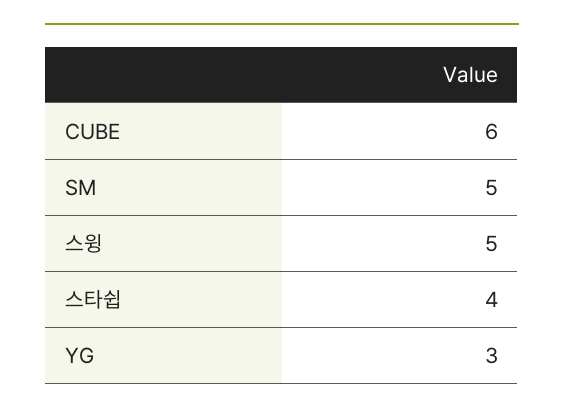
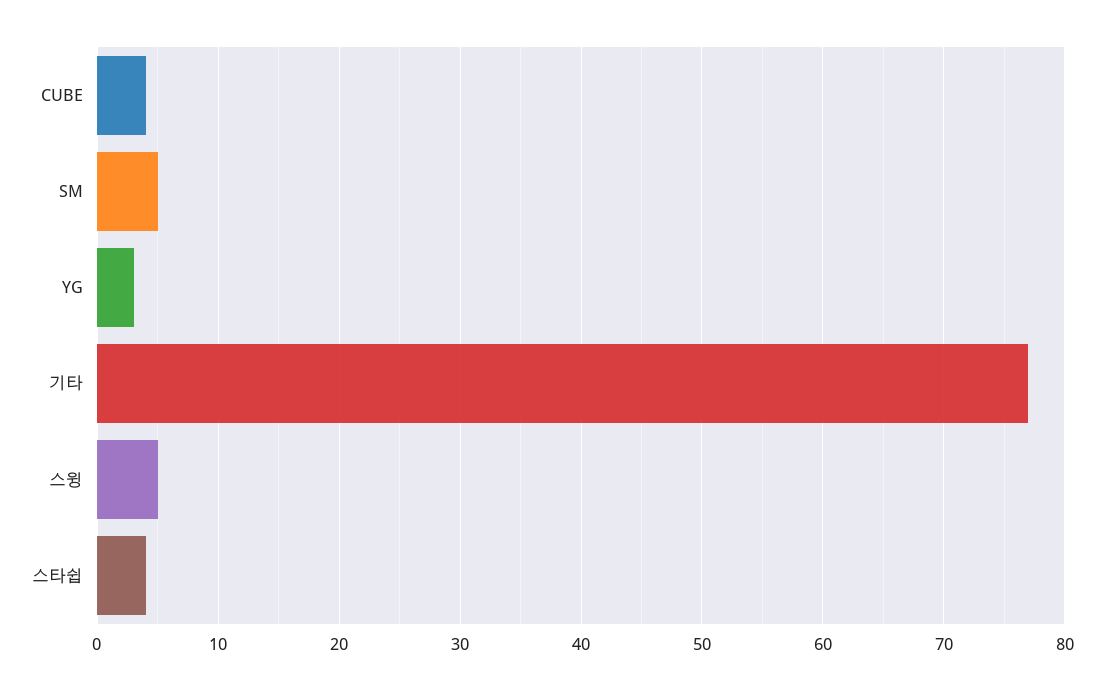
CUBE: 6 -> 4
기타: none -> 77

